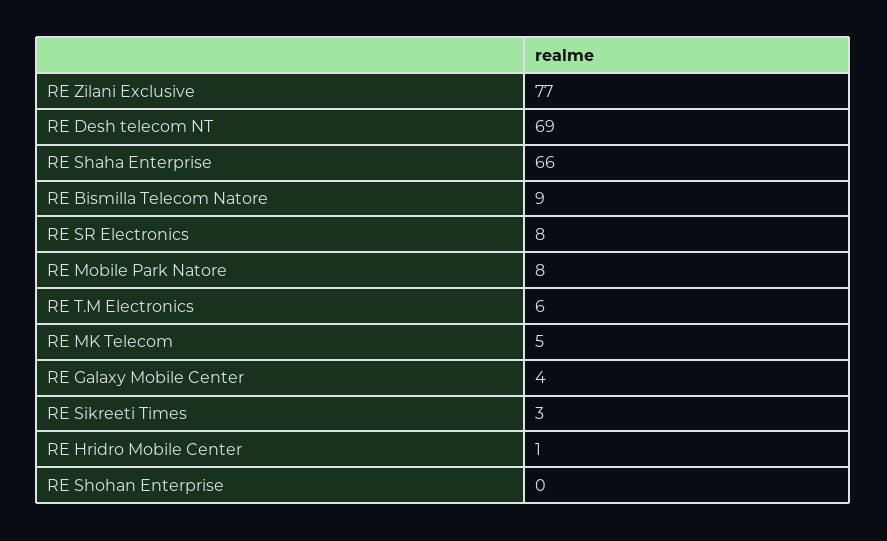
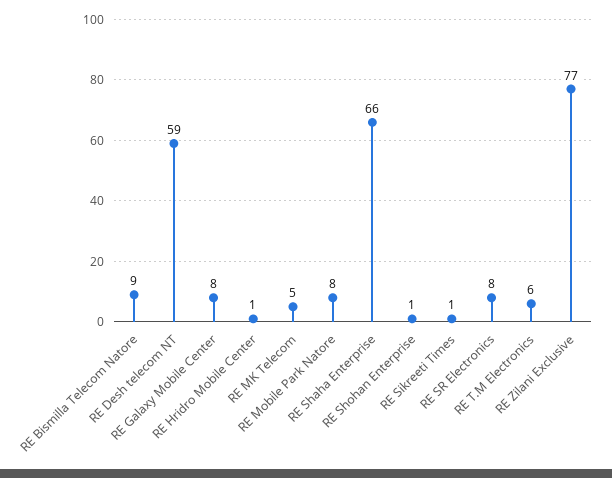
RE Desh telecom NT: 69 -> 59
RE Galaxy Mobile Center: 4 -> 8
RE Sikreeti Times: 3 -> 1
RE Shohan Enterprise: 0 -> 1

